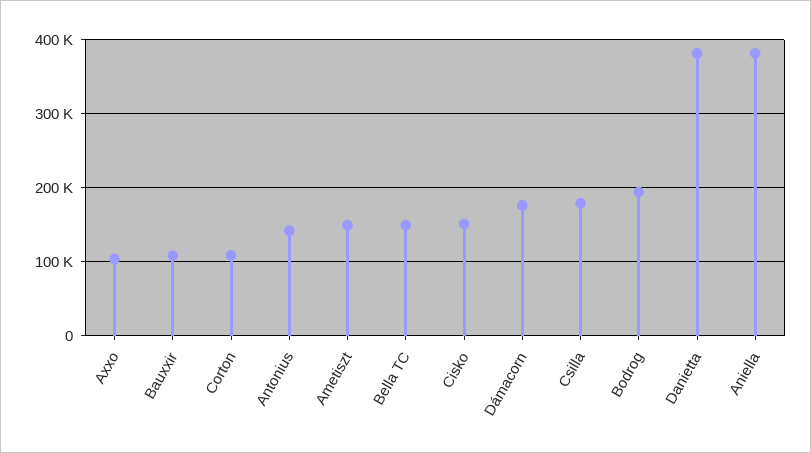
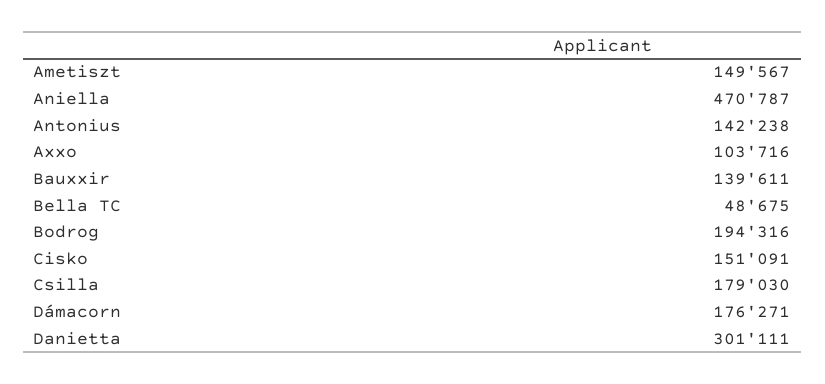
Bauxxir: 110000 -> 139611
Corton: 110000 -> none
Bella TC: 150000 -> 48675
Danietta: 380000 -> 301111
Aniella: 380000 -> 470787

